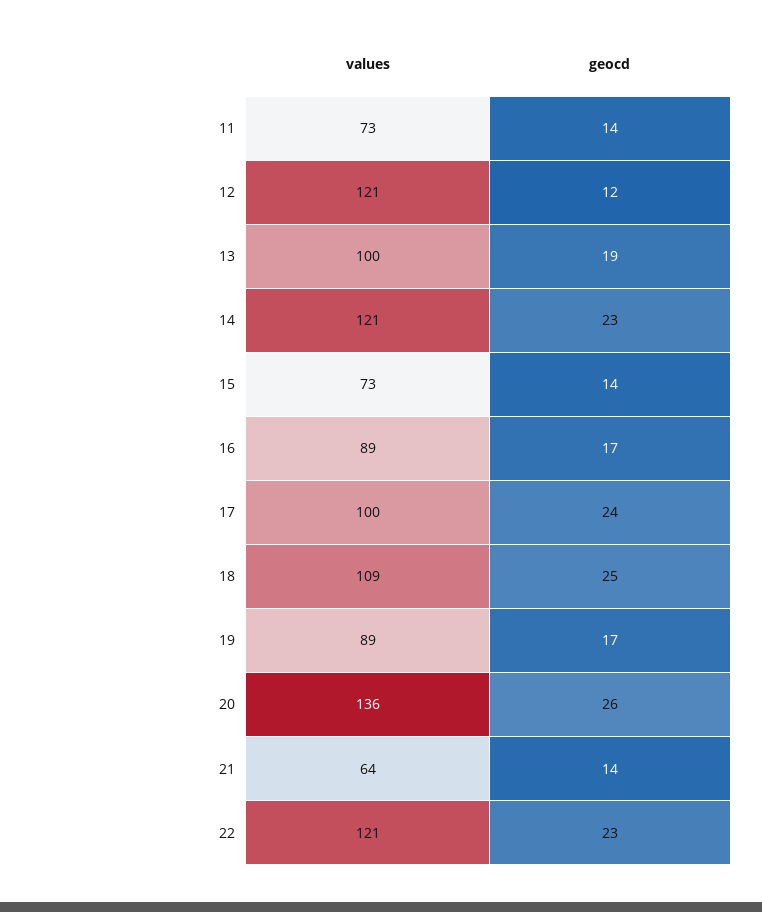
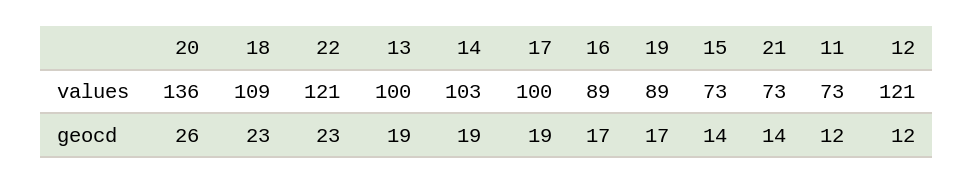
geocd, 11: 14 -> 12
values, 14: 121 -> 103
geocd, 14: 23 -> 19
geocd, 17: 24 -> 19
geocd, 18: 25 -> 23
values, 21: 64 -> 73

